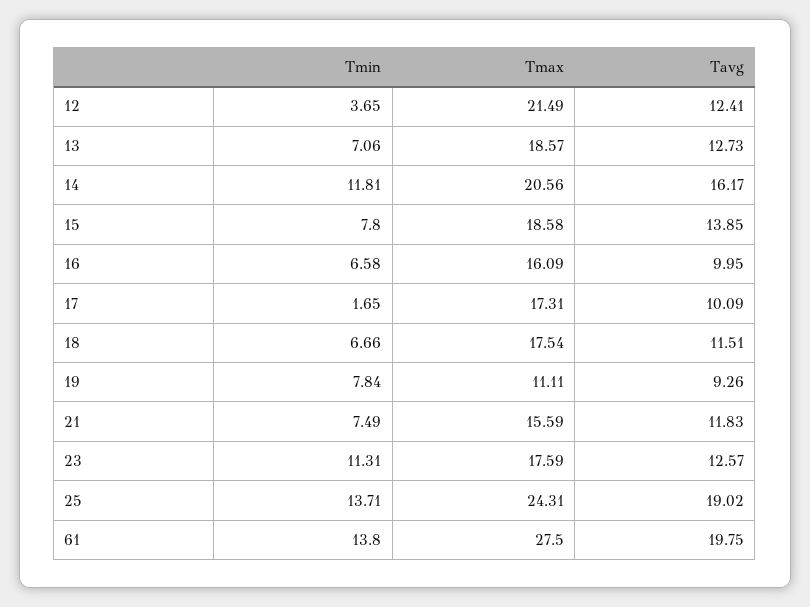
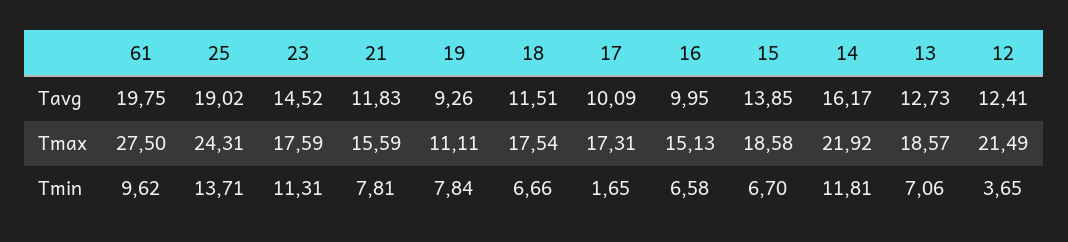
Tmax, 14: 20.56 -> 21.92
Tmin, 15: 7.8 -> 6.7
Tmax, 16: 16.09 -> 15.13
Tmin, 21: 7.49 -> 7.81
Tavg, 23: 12.57 -> 14.52
Tmin, 61: 13.8 -> 9.62

